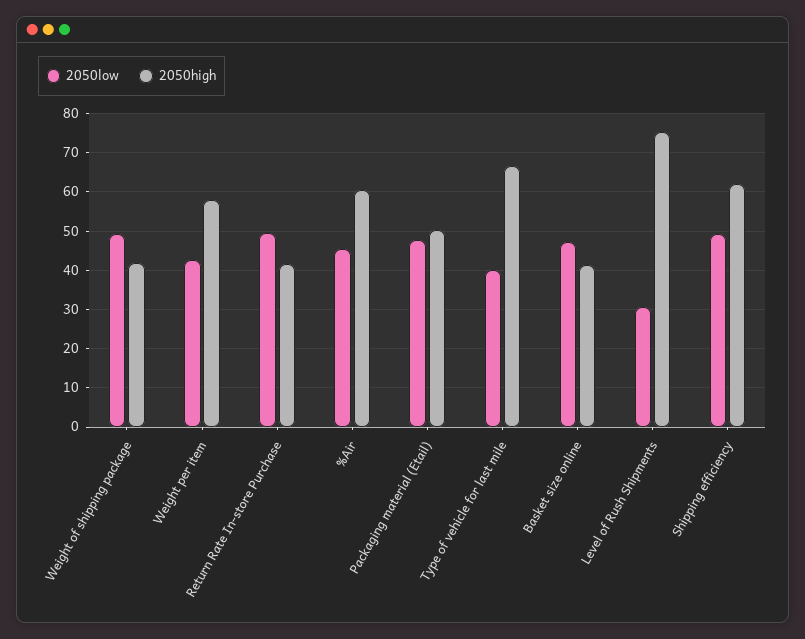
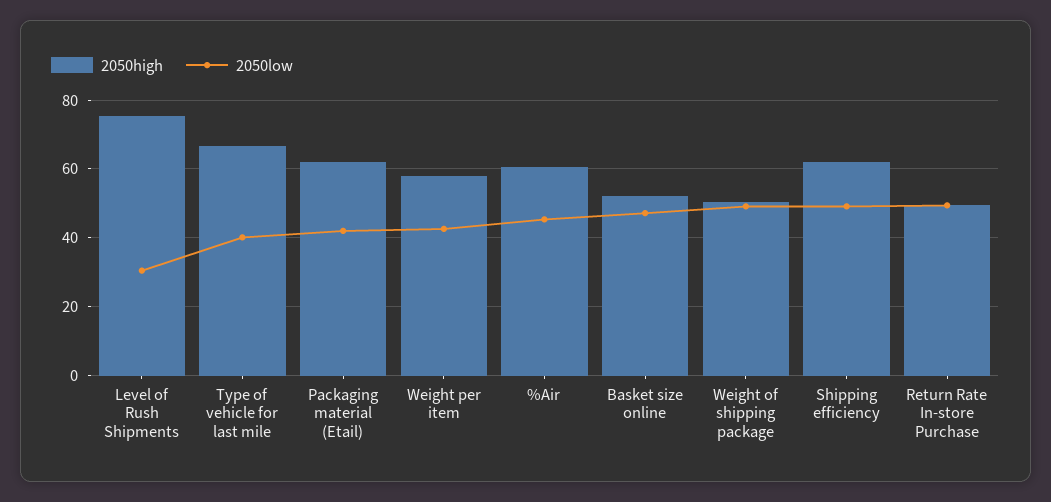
2050high, Weight of shipping package: 42 -> 50
2050high, Return Rate In-store Purchase: 42 -> 50
2050low, Packaging material (Etail): 48 -> 42
2050high, Packaging material (Etail): 50 -> 62
2050high, Basket size online: 42 -> 52

